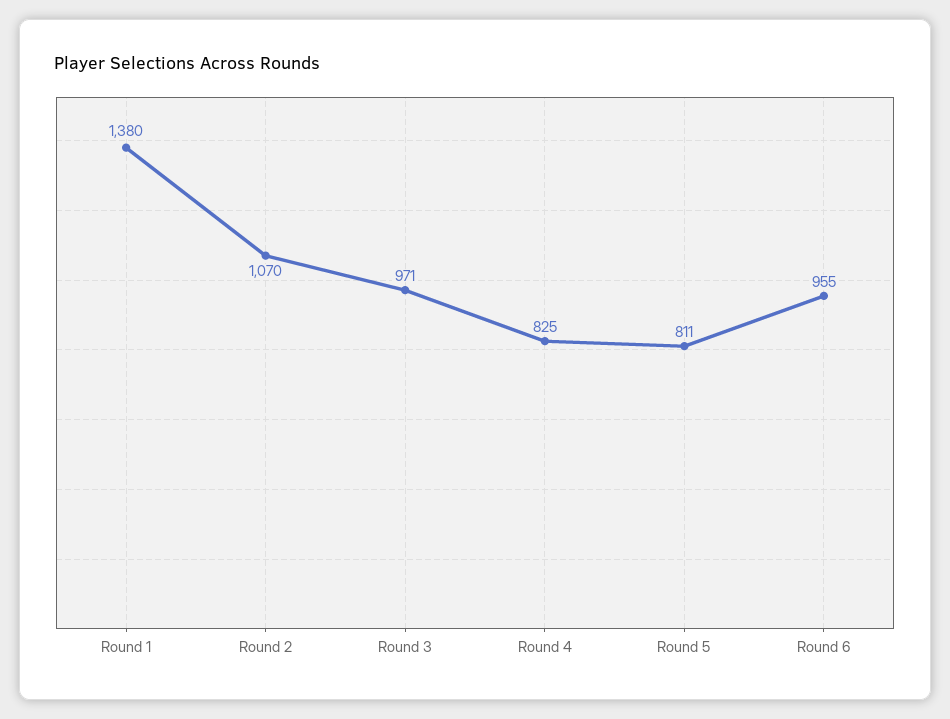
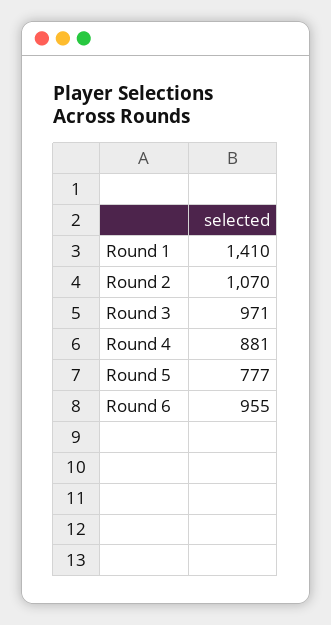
Round 1: 1380 -> 1410
Round 4: 825 -> 881
Round 5: 811 -> 777

